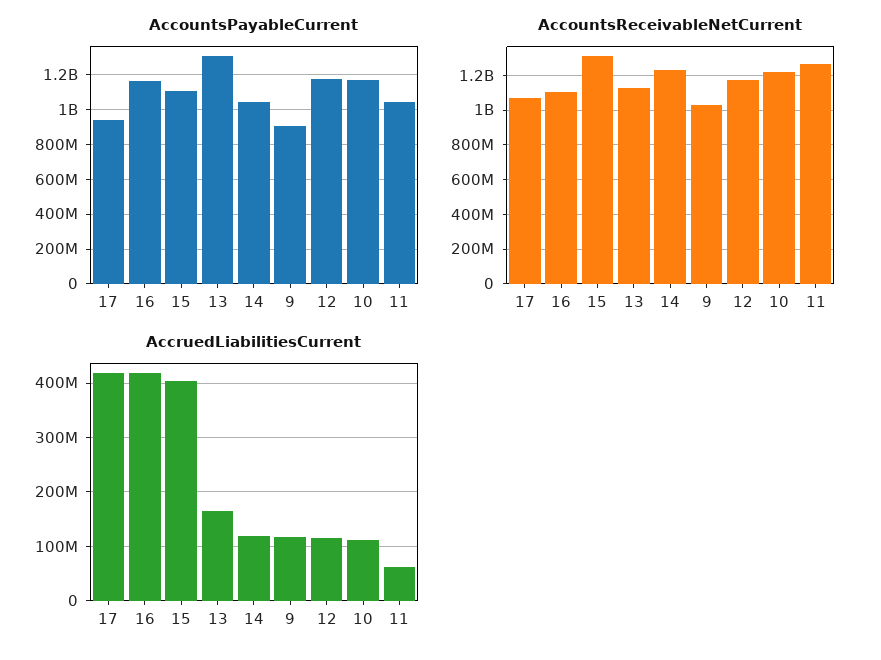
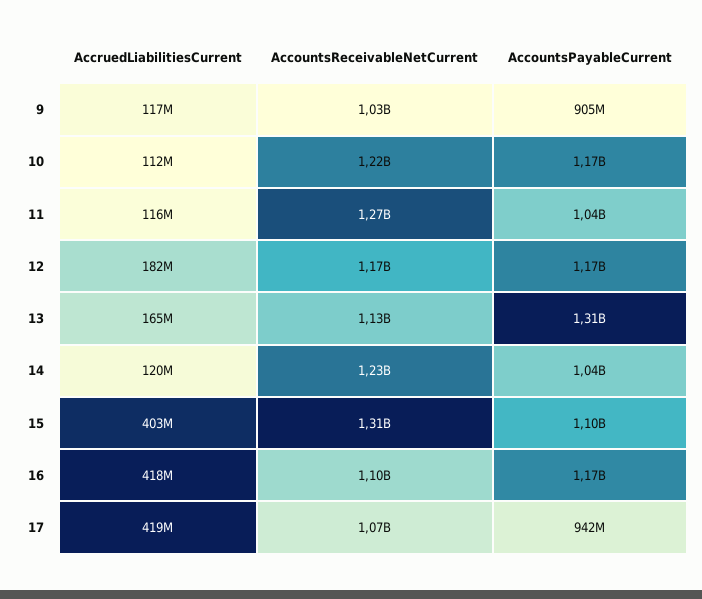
AccruedLiabilitiesCurrent, 12: 120000000 -> 182000000
AccruedLiabilitiesCurrent, 11: 60000000 -> 116000000

